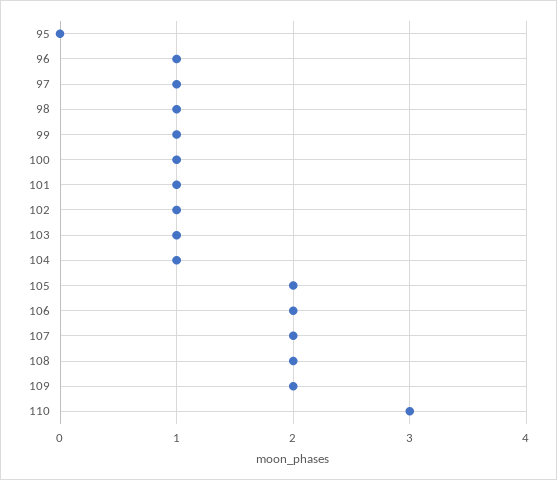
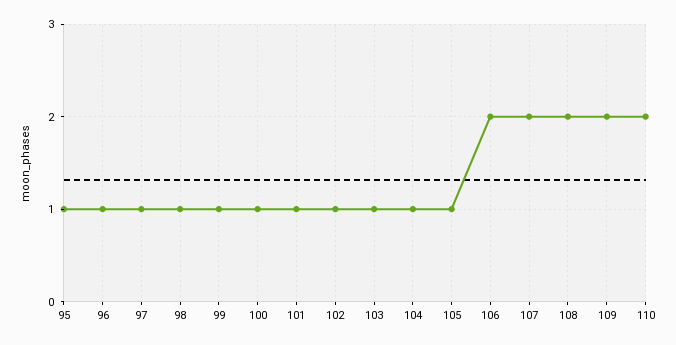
95: 0 -> 1
105: 2 -> 1
110: 3 -> 2

